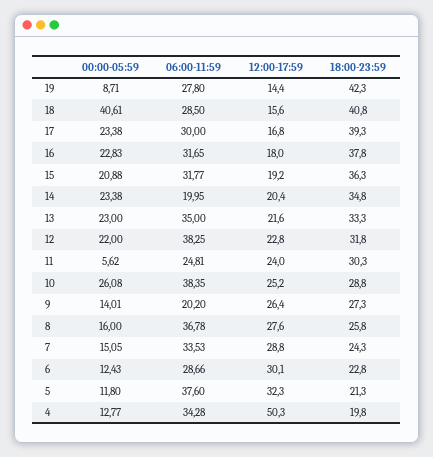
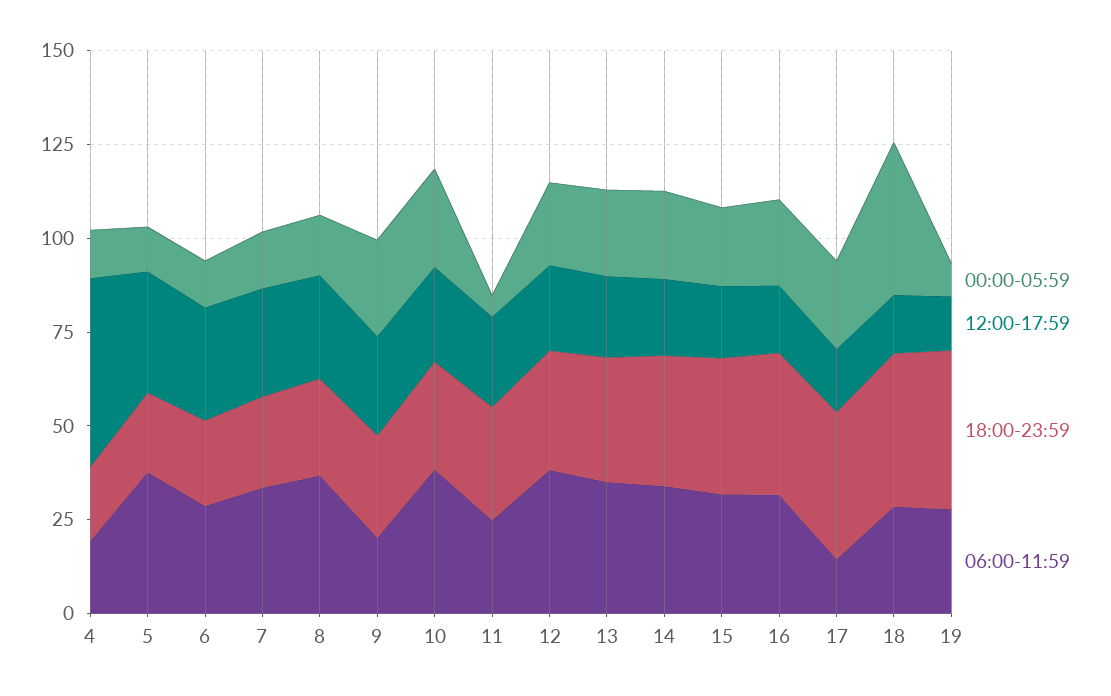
06:00-11:59, 17: 30 -> 15
06:00-11:59, 14: 19.95 -> 35
00:00-05:59, 9: 14.01 -> 25
06:00-11:59, 4: 34.28 -> 20

